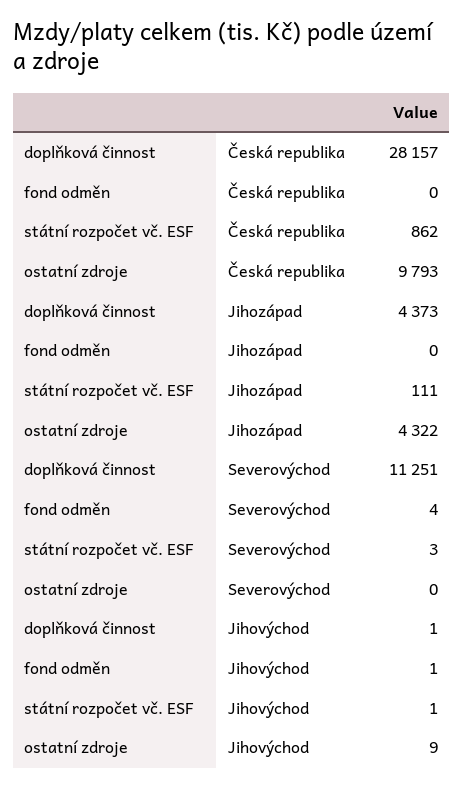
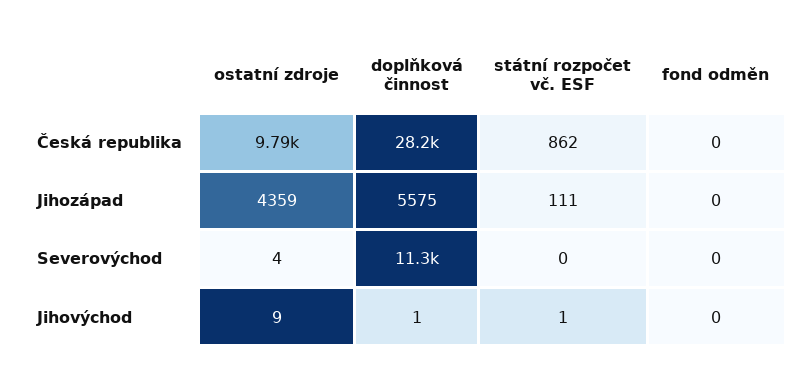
doplňková činnost, Jihozápad: 4373 -> 5575
ostatní zdroje, Jihozápad: 4322 -> 4359
fond odměn, Severovýchod: 4 -> 0
státní rozpočet vč. ESF, Severovýchod: 3 -> 0
ostatní zdroje, Severovýchod: 0 -> 4
fond odměn, Jihovýchod: 1 -> 0

